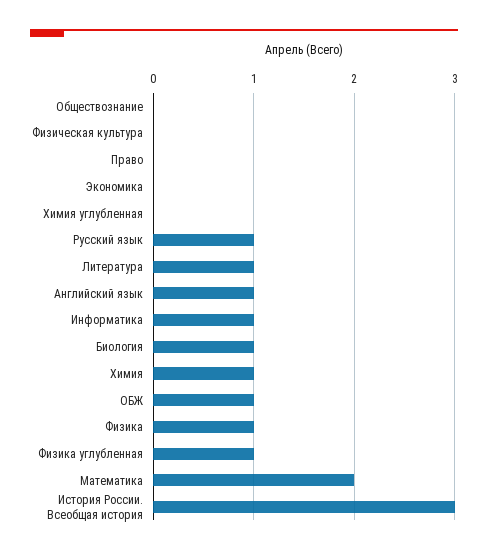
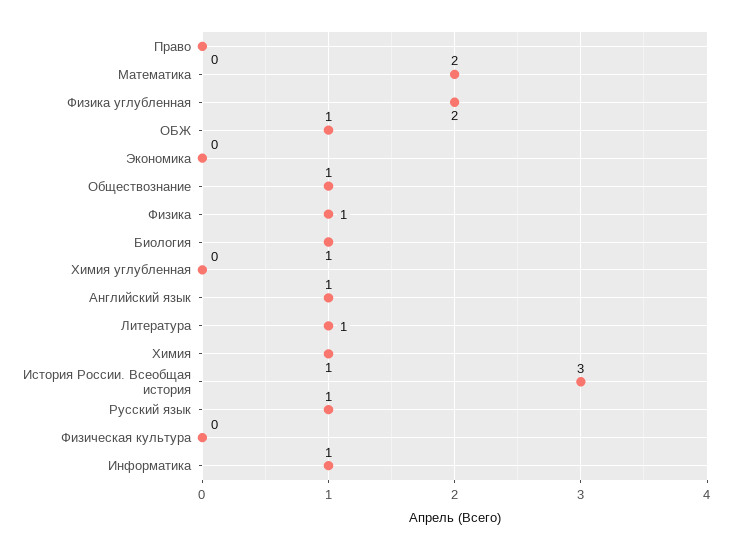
Обществознание: 0 -> 1
Физика углубленная: 1 -> 2

